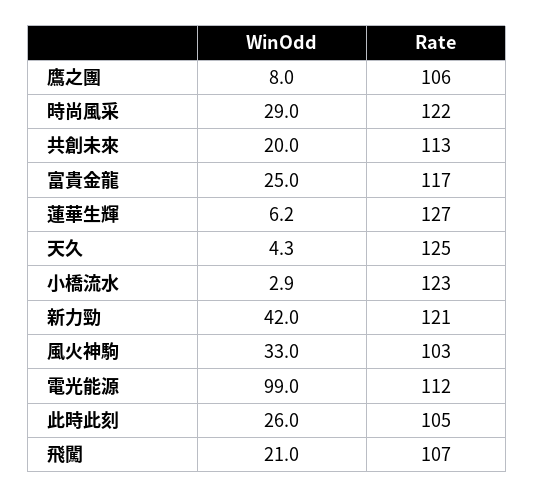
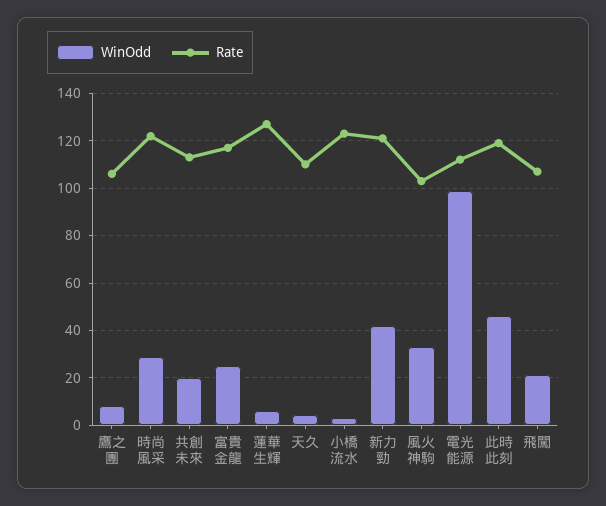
Rate, 天久: 125 -> 110
WinOdd, 此時此刻: 26 -> 45
Rate, 此時此刻: 105 -> 120

